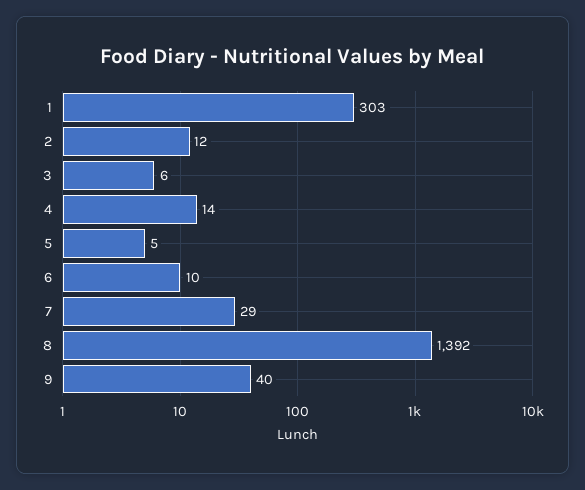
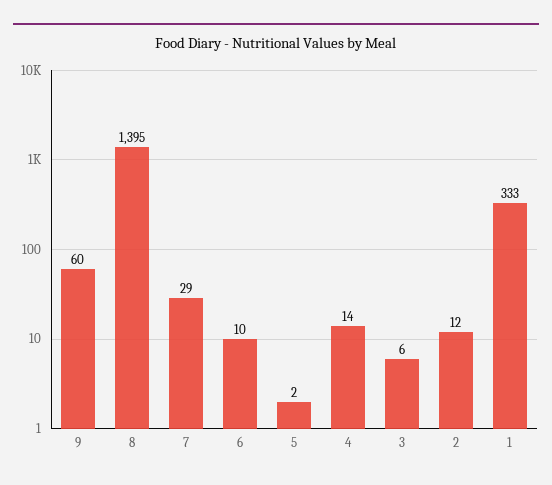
1: 303 -> 333
5: 5 -> 2
8: 1392 -> 1395
9: 40 -> 60

